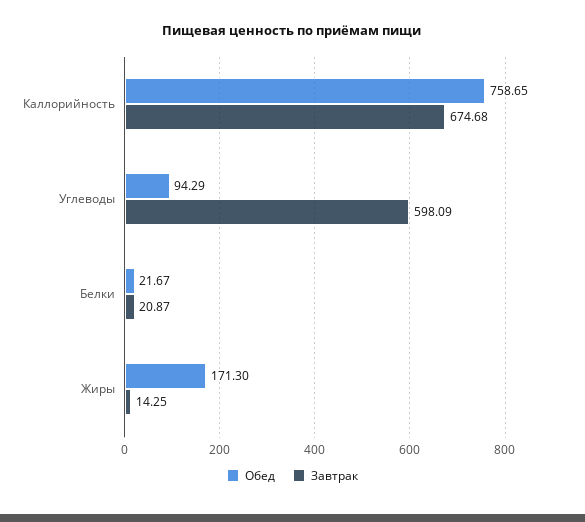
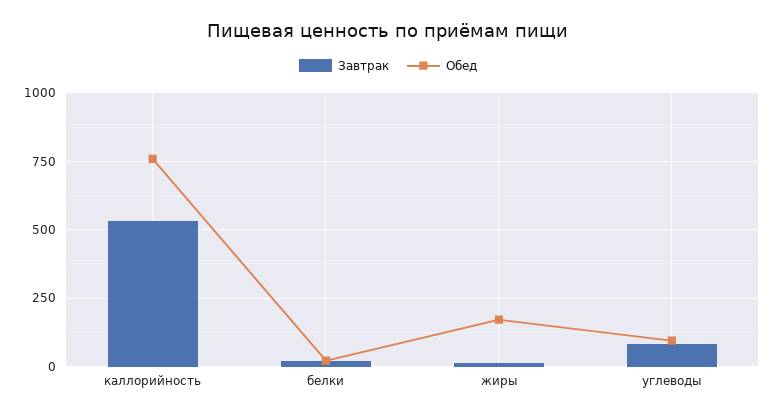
Завтрак, Каллорийность: 674.68 -> 525
Завтрак, Углеводы: 598.09 -> 75

